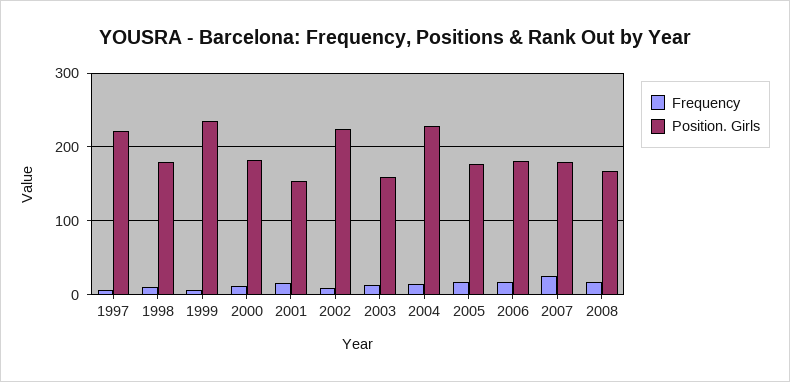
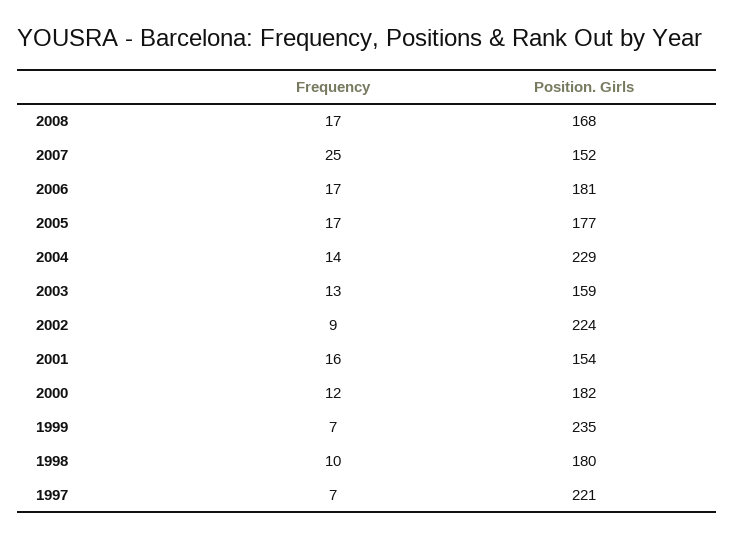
Position. Girls, 2007: 180 -> 152

